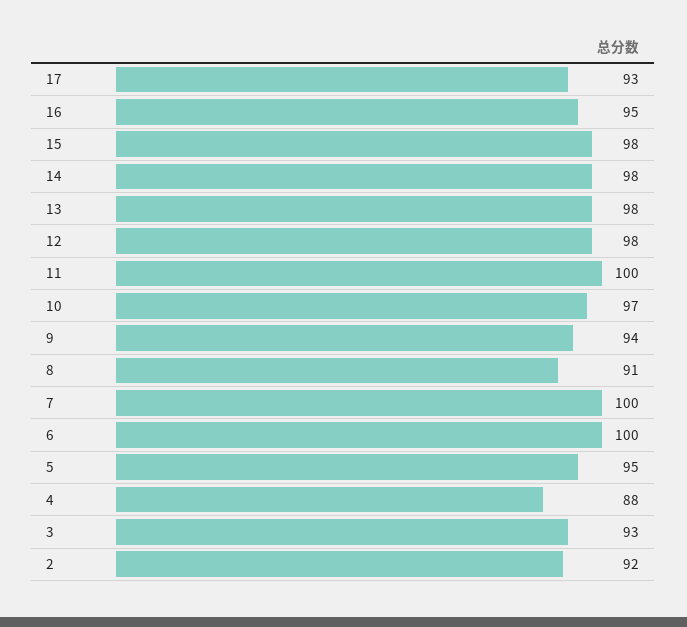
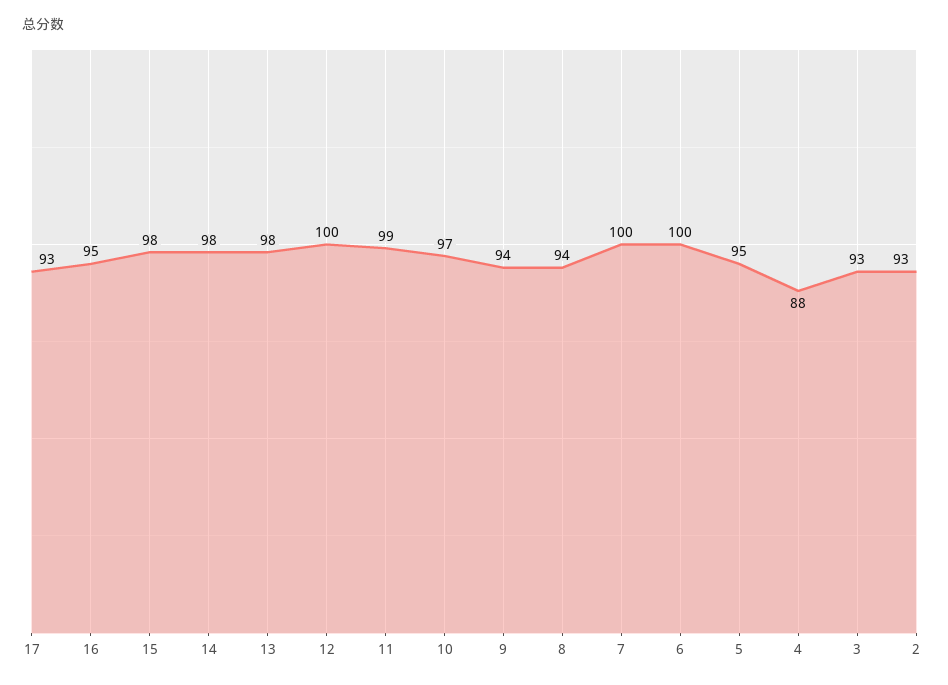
12: 98 -> 100
11: 100 -> 99
8: 91 -> 94
2: 92 -> 93

